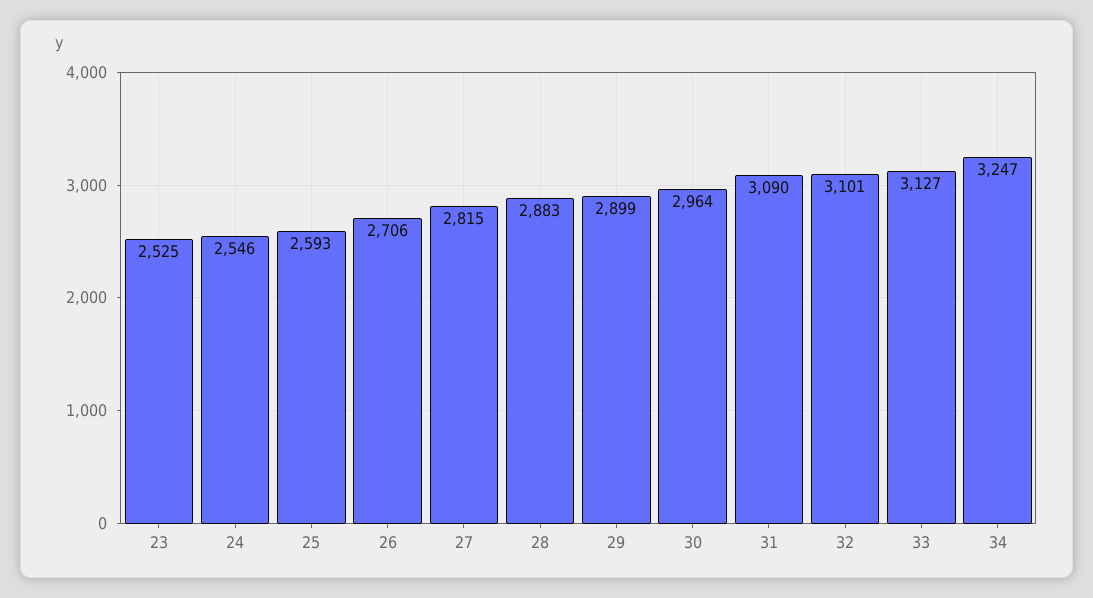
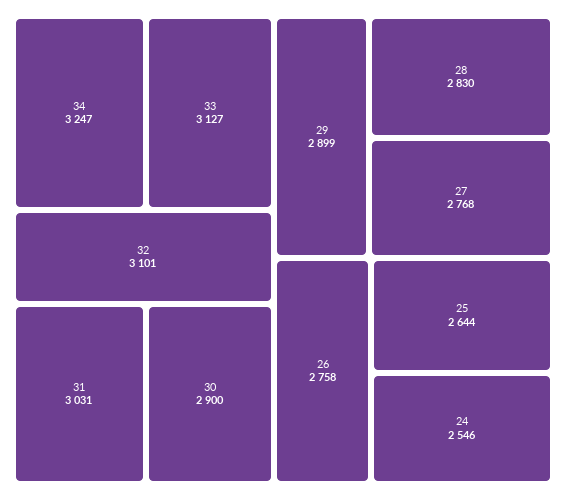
23: 2525 -> none
25: 2593 -> 2644
26: 2706 -> 2758
27: 2815 -> 2768
28: 2883 -> 2830
30: 2964 -> 2900
31: 3090 -> 3031

